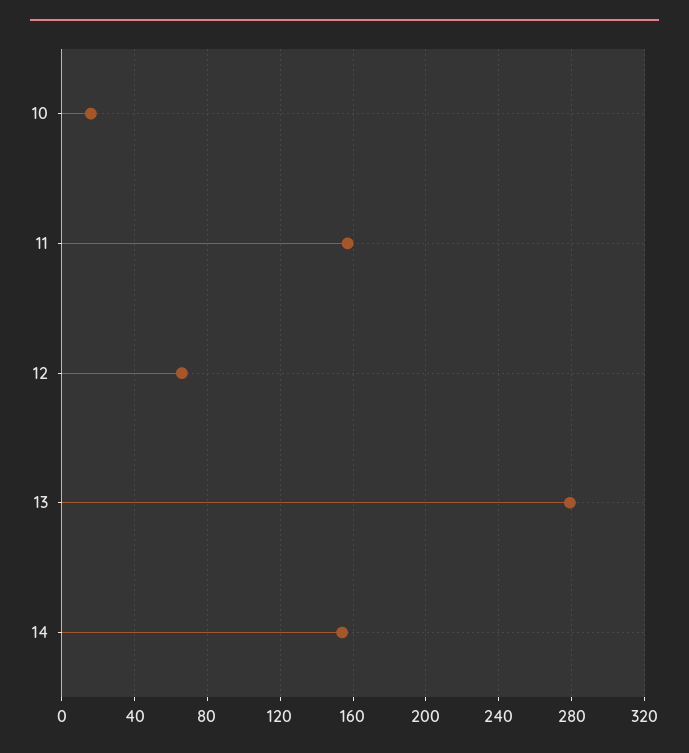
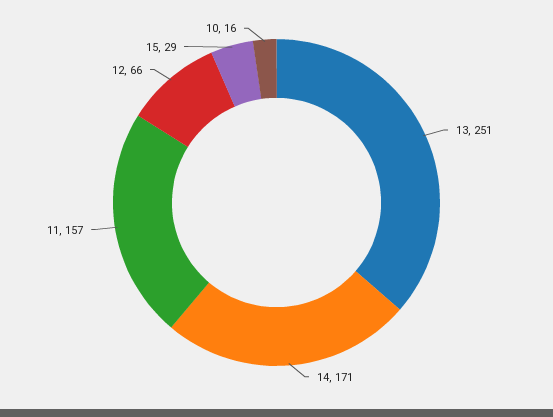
13: 280 -> 251
14: 155 -> 171
15: none -> 29

